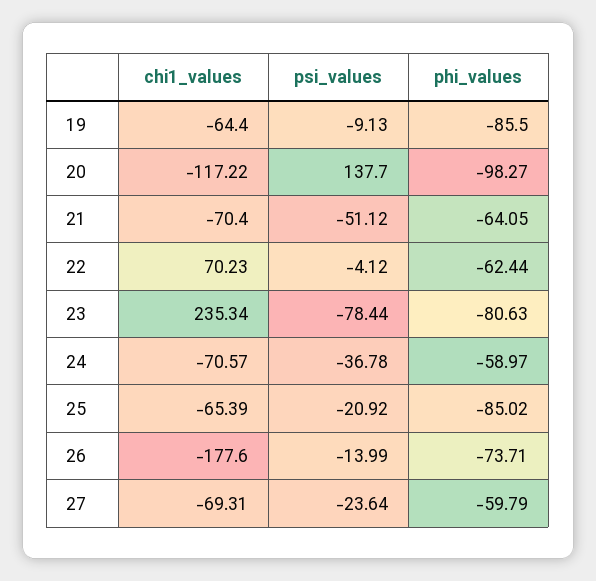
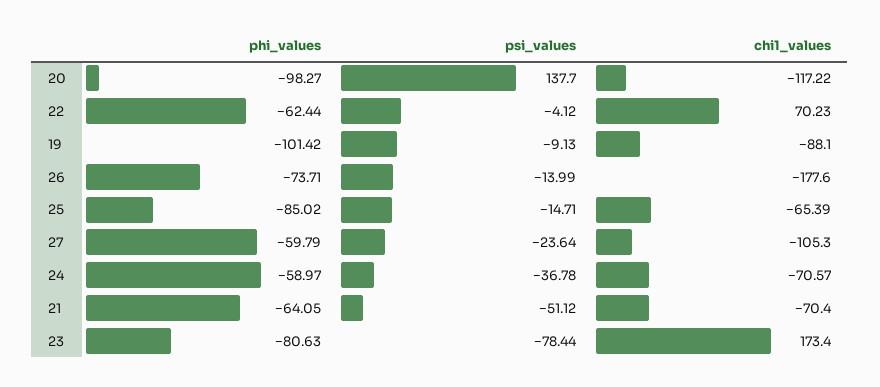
chi1_values, 19: -64.4 -> -88.1
phi_values, 19: -85.5 -> -101.42
chi1_values, 23: 235.34 -> 173.4
psi_values, 25: -20.92 -> -14.71
chi1_values, 27: -69.31 -> -105.3

